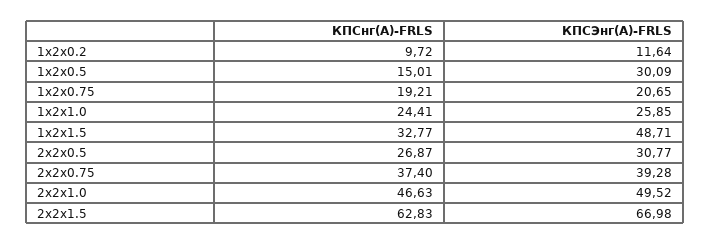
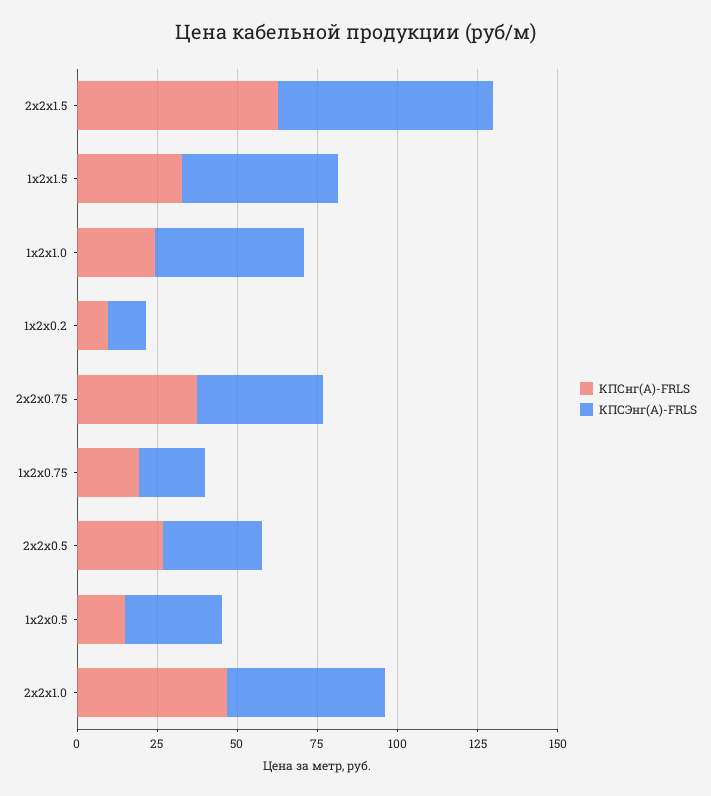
КПСЭнг(А)-FRLS, 1x2x1.0: 25.85 -> 45

